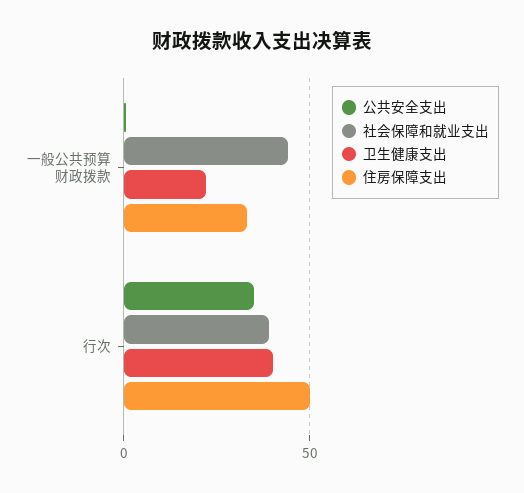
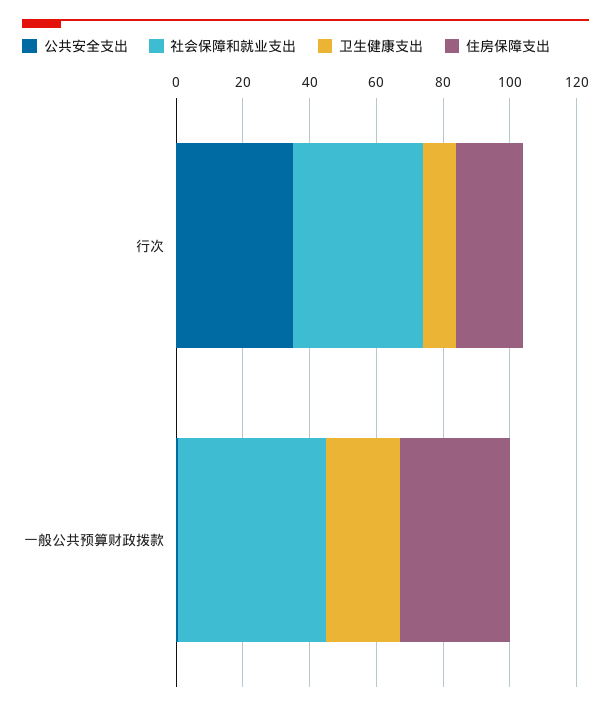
卫生健康支出, 行次: 40 -> 10
住房保障支出, 行次: 50 -> 20

